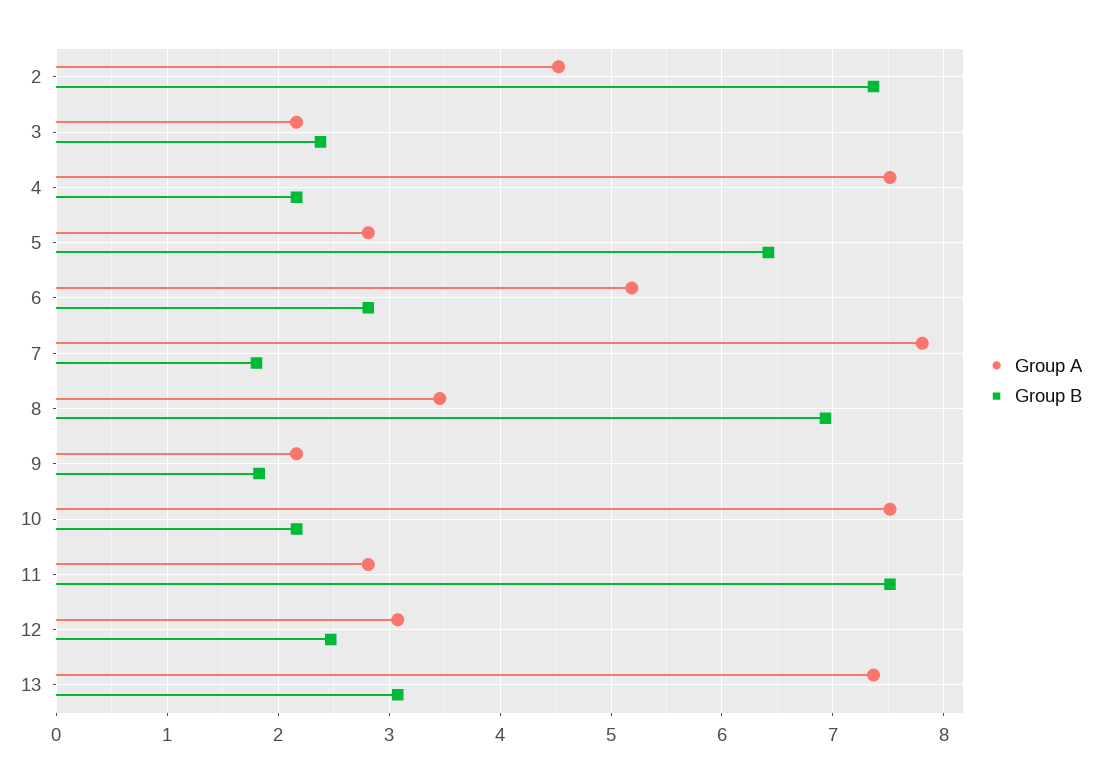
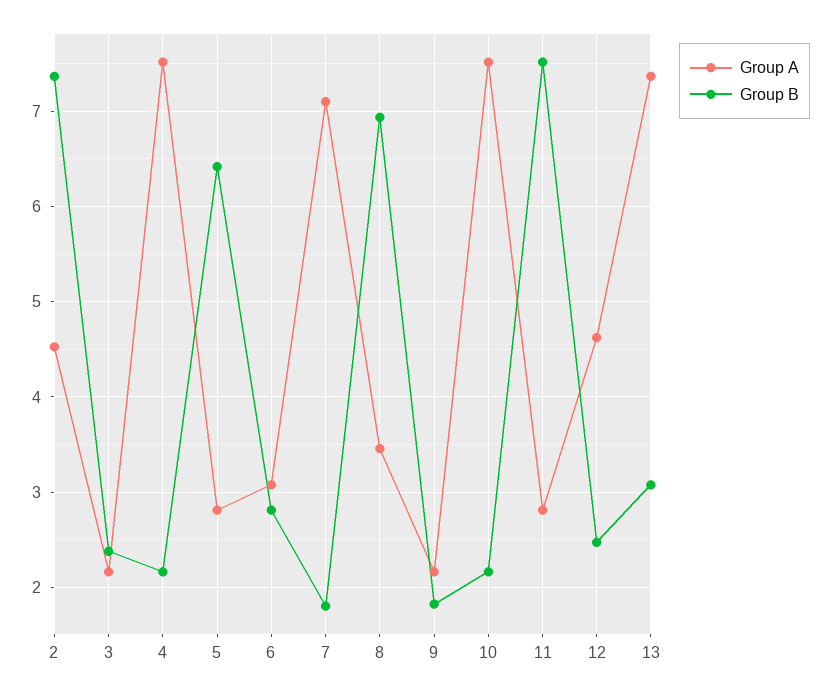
Group A, 6: 5.2 -> 3.1
Group A, 7: 7.8 -> 7.1
Group A, 12: 3.1 -> 4.6

